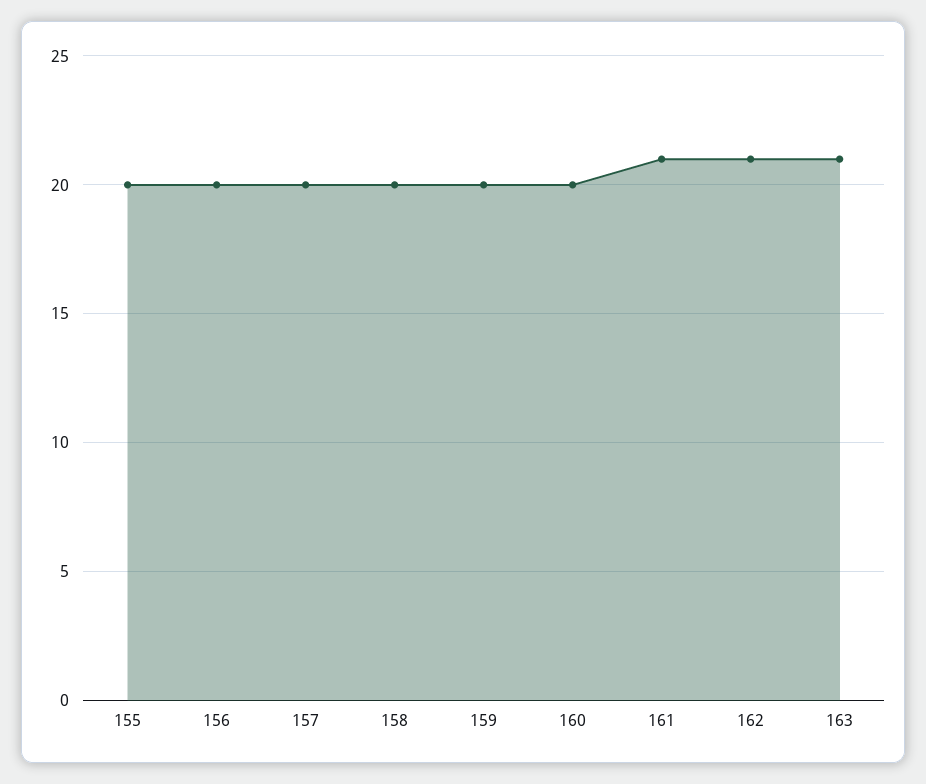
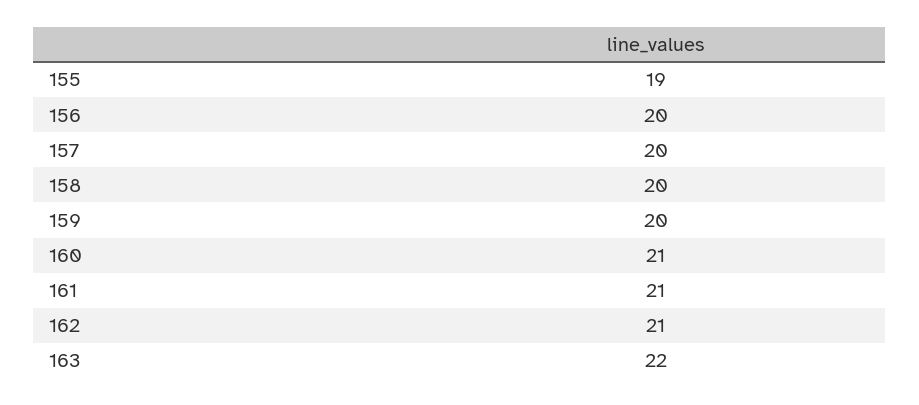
155: 20 -> 19
160: 20 -> 21
163: 21 -> 22

